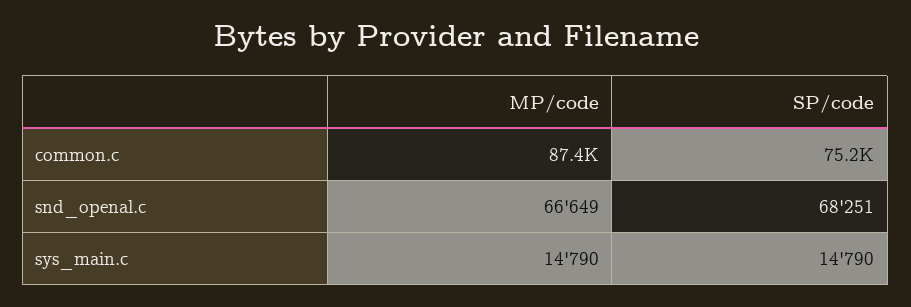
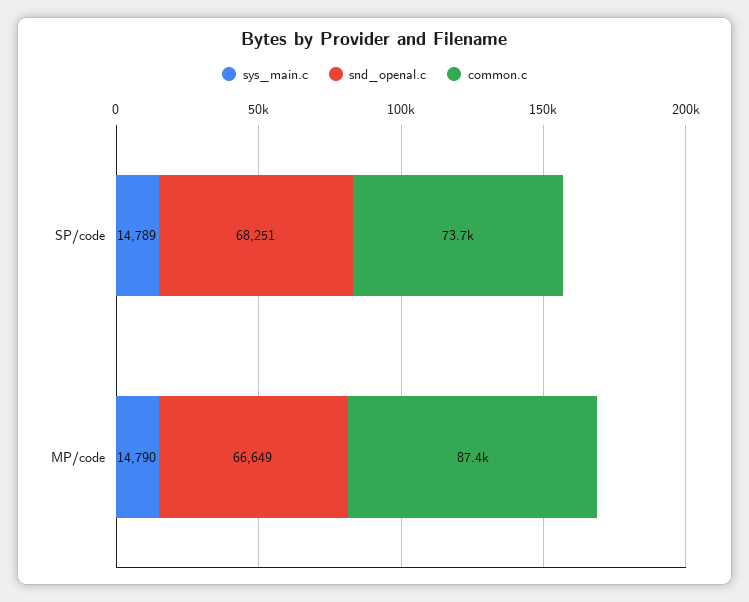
common.c, SP/code: 75200 -> 73700
sys_main.c, SP/code: 14790 -> 14789

